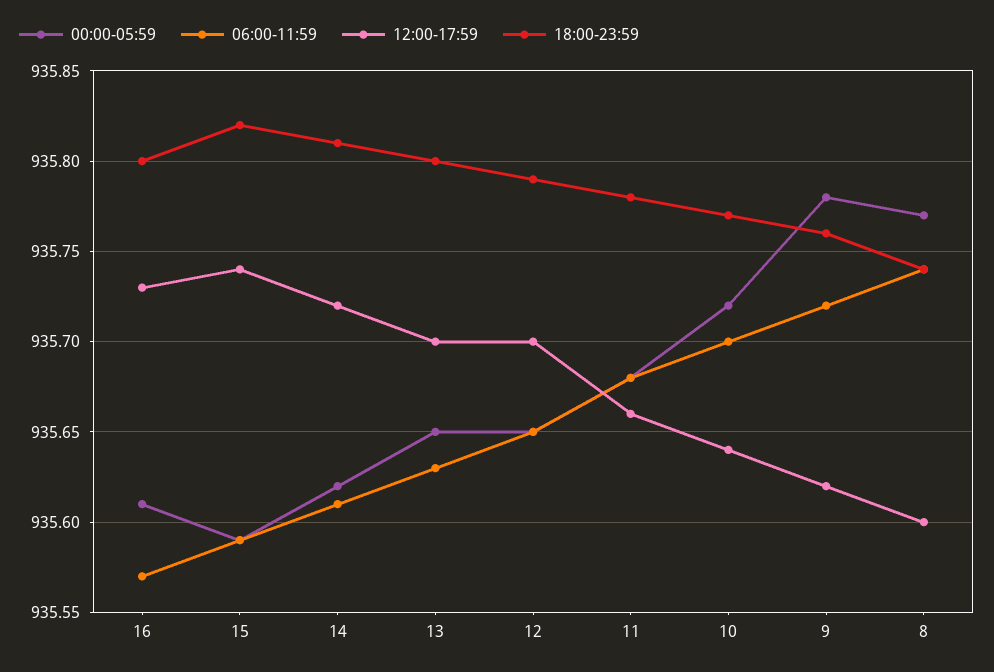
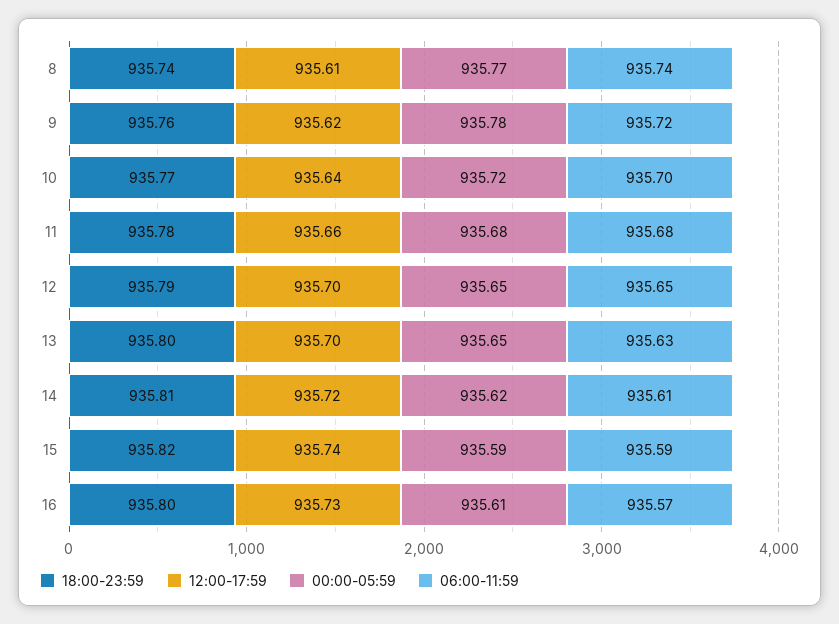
12:00-17:59, 8: 935.6 -> 935.61

